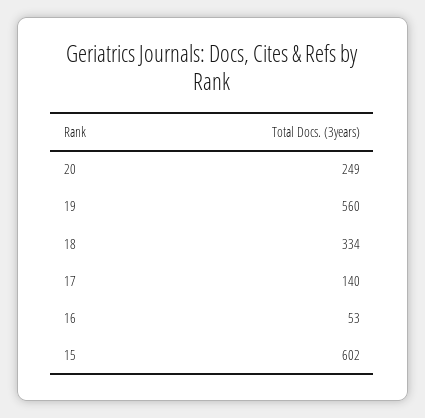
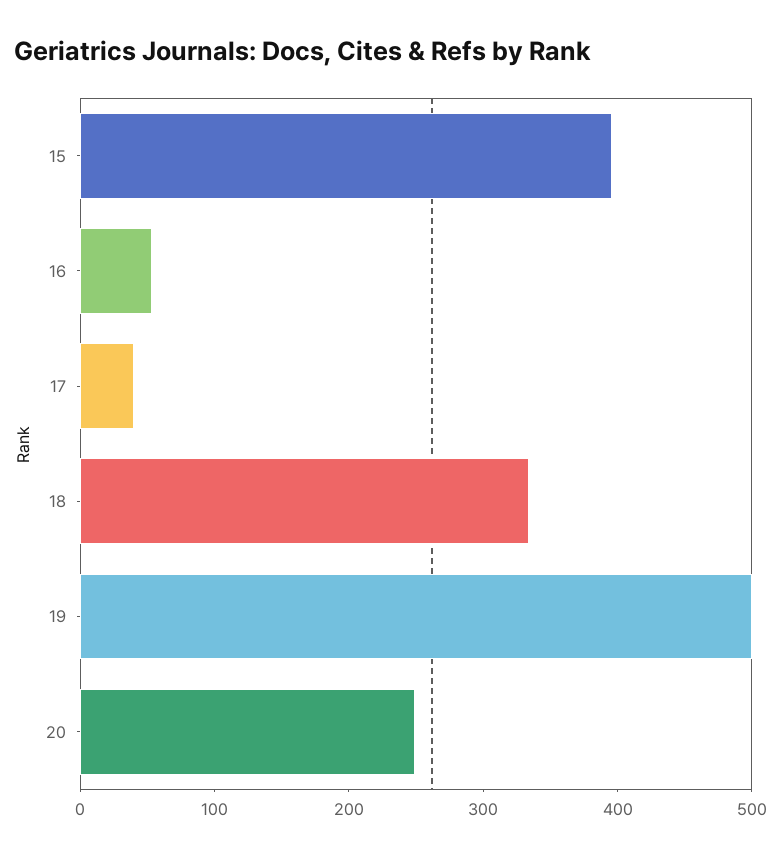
19: 560 -> 500
17: 140 -> 40
15: 602 -> 400

